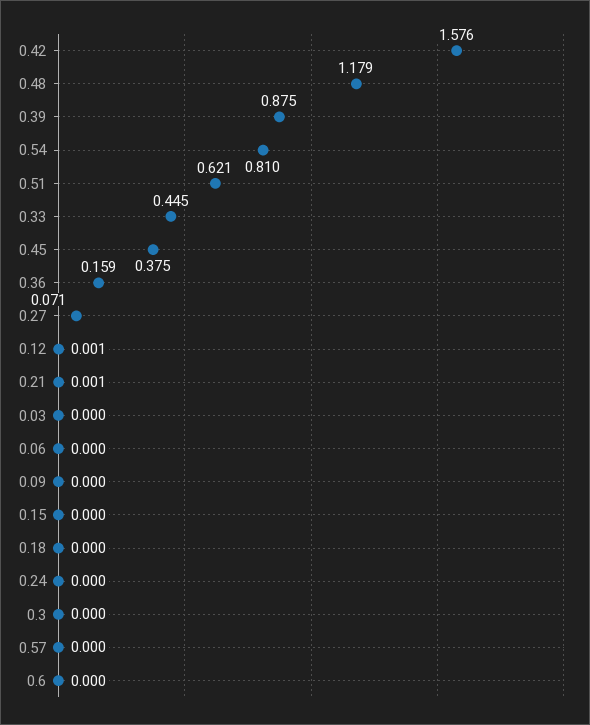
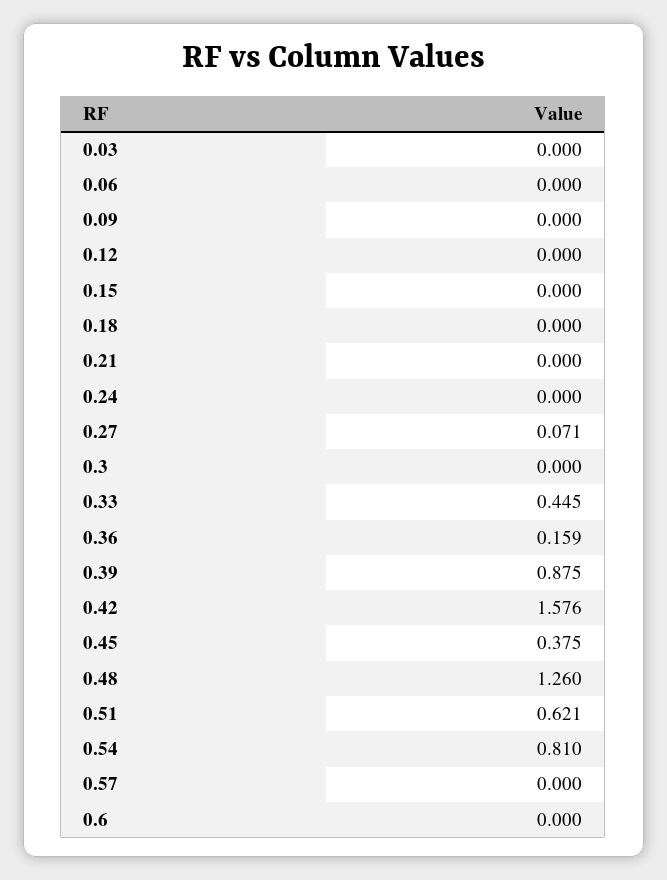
0.48: 1.179 -> 1.26
0.12: 0.001 -> 0
0.21: 0.001 -> 0

